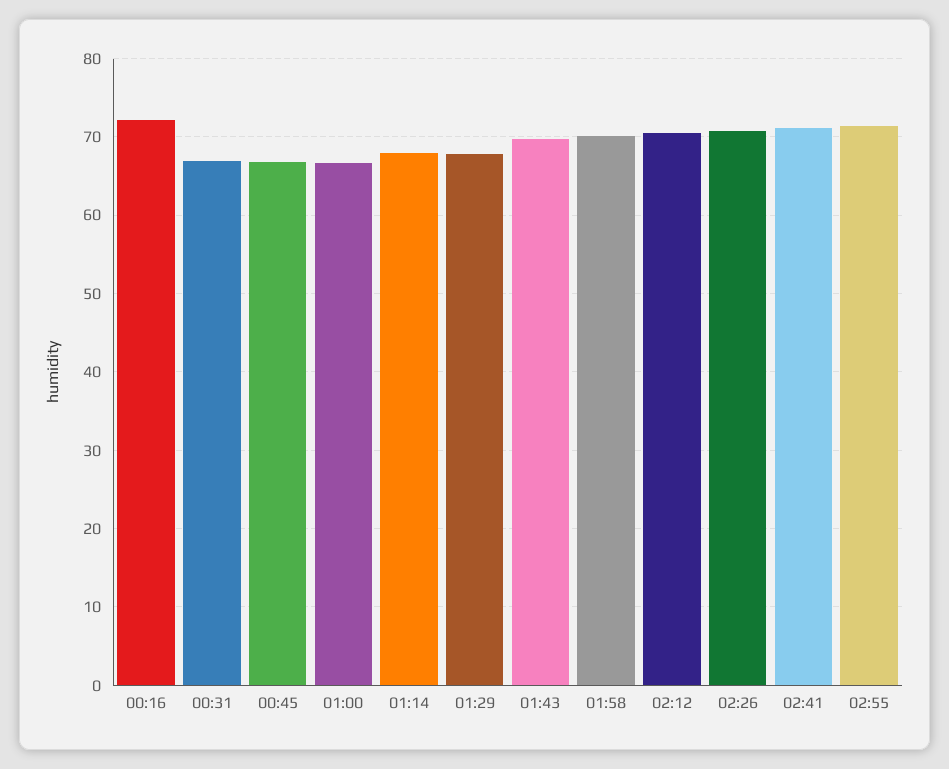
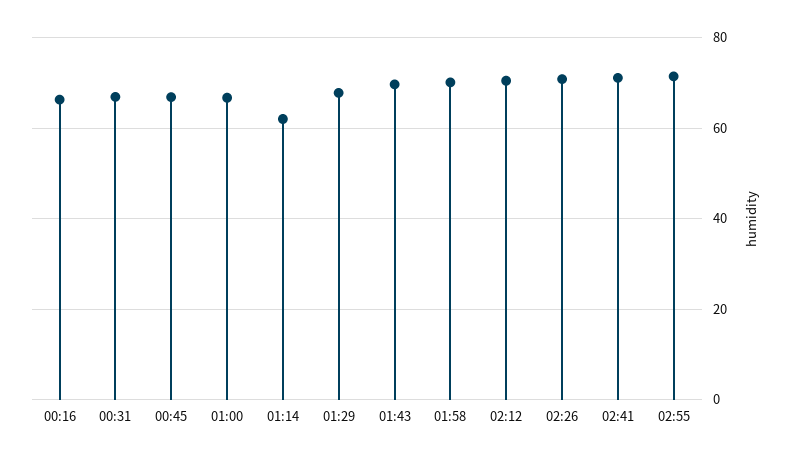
00:16: 72 -> 66
01:14: 68 -> 62

